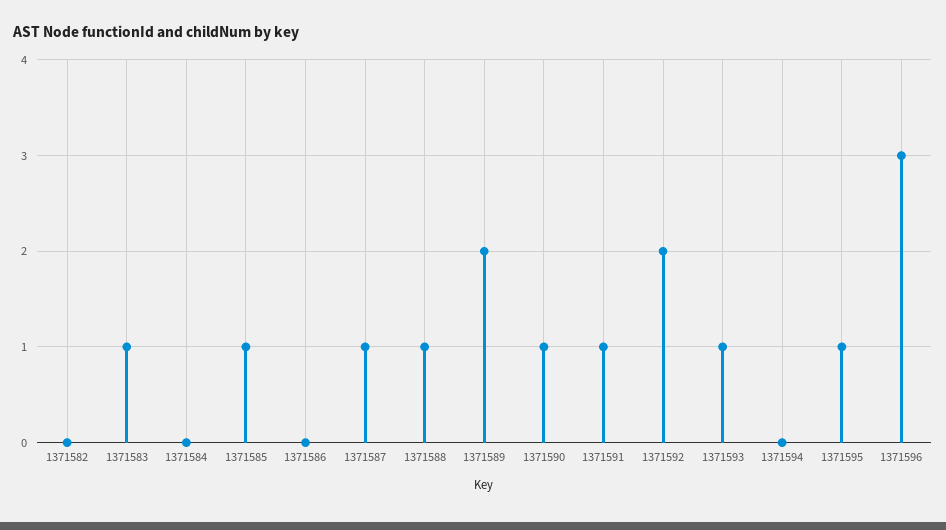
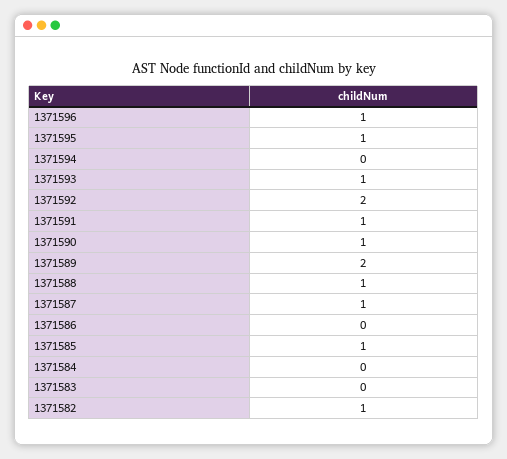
1371582: 0 -> 1
1371583: 1 -> 0
1371596: 3 -> 1

